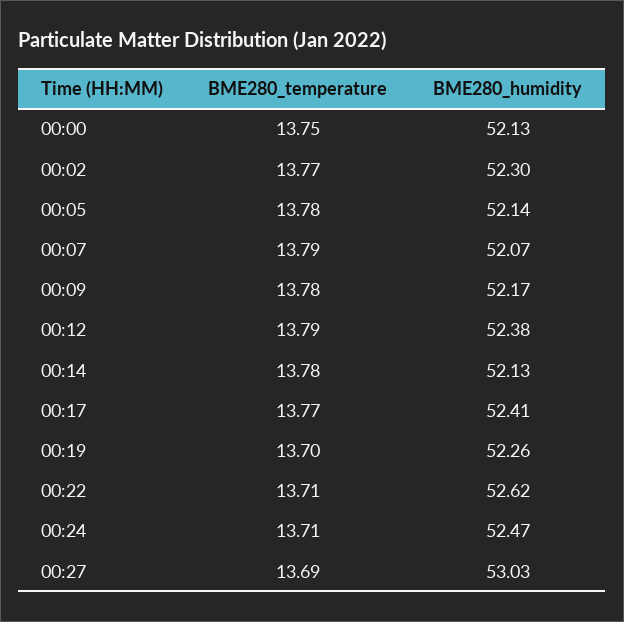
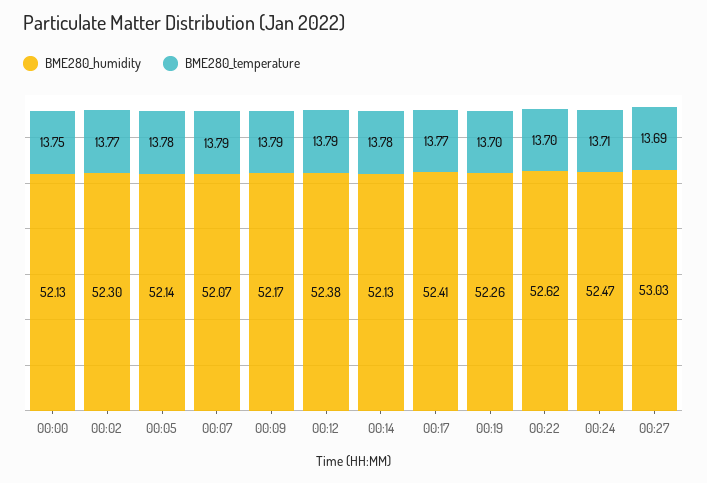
BME280_temperature, 00:09: 13.78 -> 13.79
BME280_temperature, 00:22: 13.71 -> 13.7

